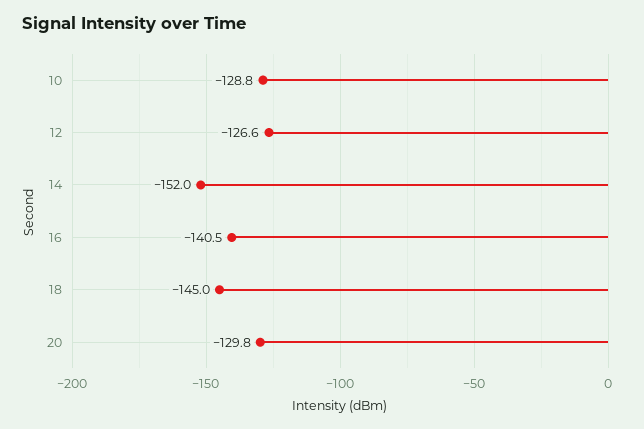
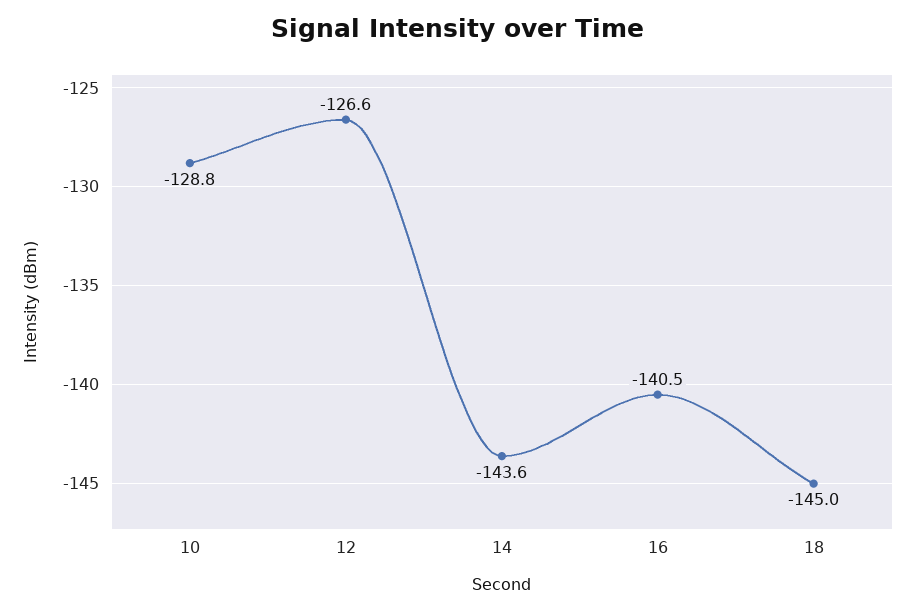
14: -152 -> -143.6
20: -129.8 -> none

